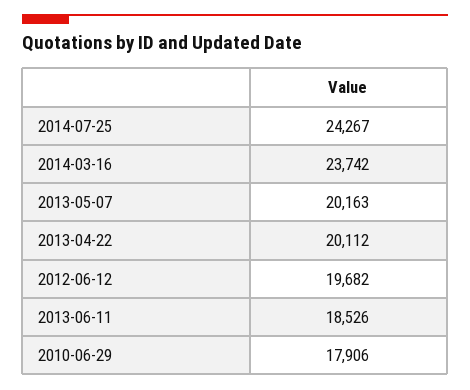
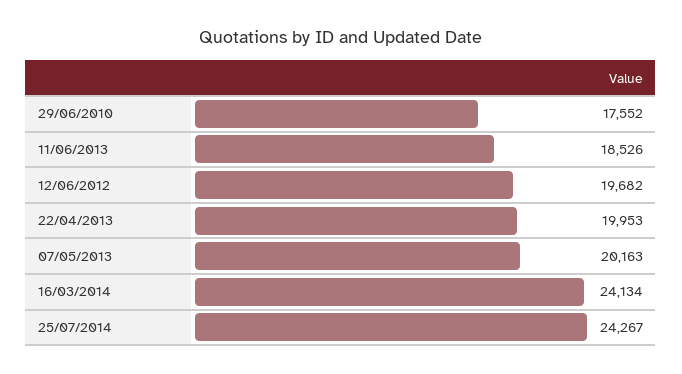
2014-03-16: 23742 -> 24134
2013-04-22: 20112 -> 19953
2010-06-29: 17906 -> 17552

